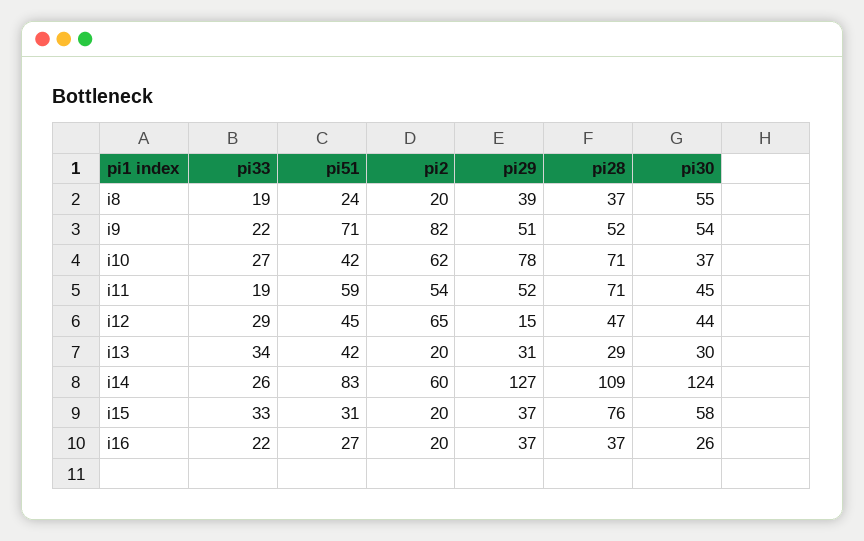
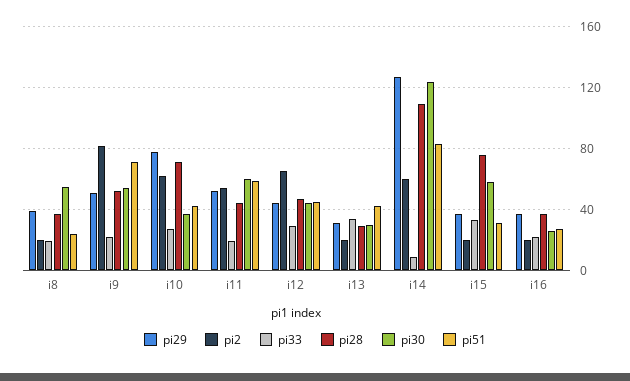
pi28, i11: 71 -> 45
pi30, i11: 45 -> 60
pi29, i12: 15 -> 45
pi33, i14: 26 -> 10

